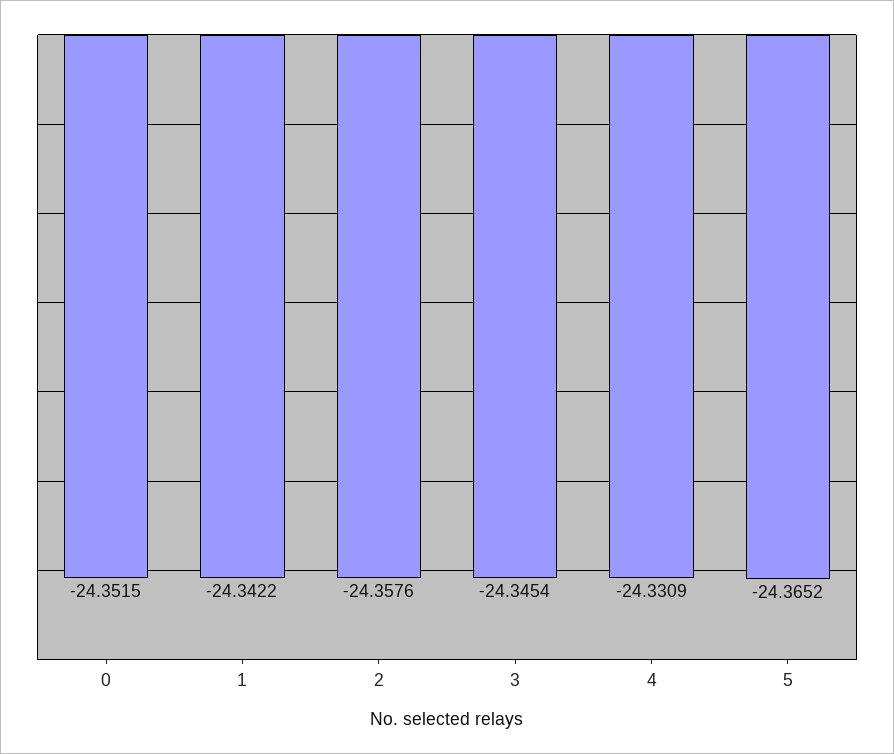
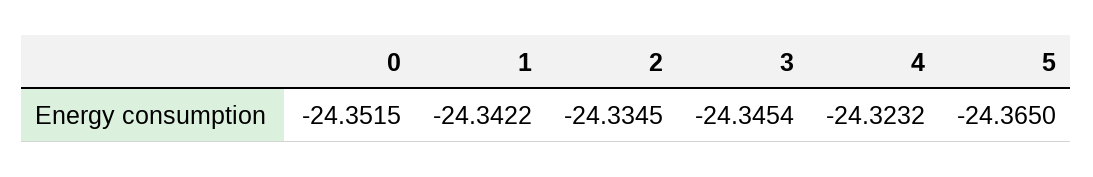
2: -24.3576 -> -24.3345
4: -24.3309 -> -24.3232
5: -24.3652 -> -24.365

